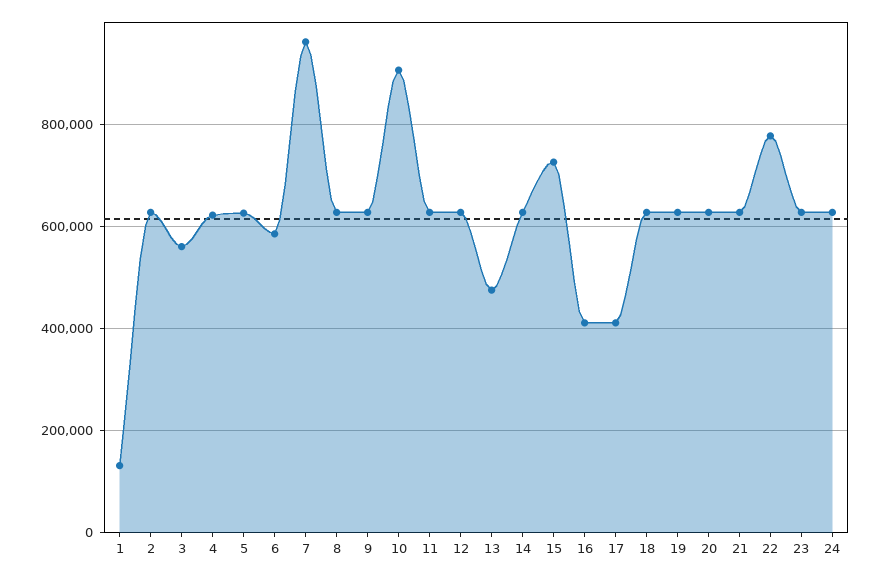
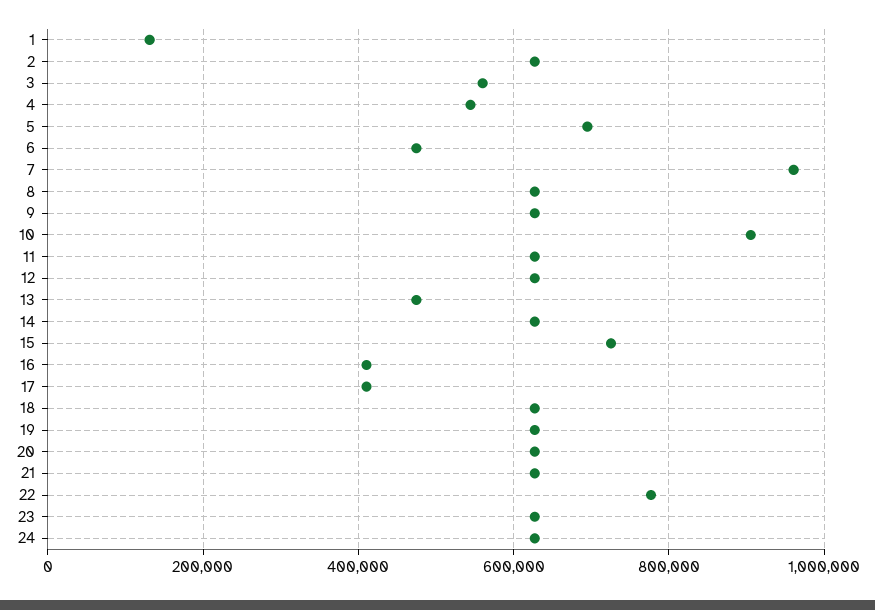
4: 620000 -> 540000
5: 620000 -> 700000
6: 580000 -> 480000

